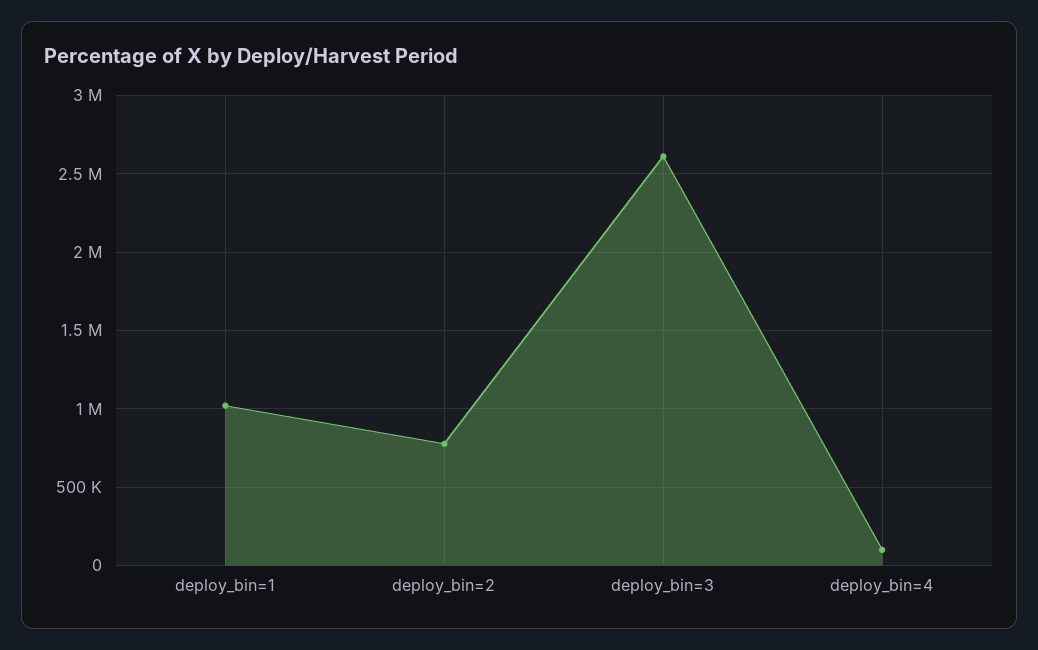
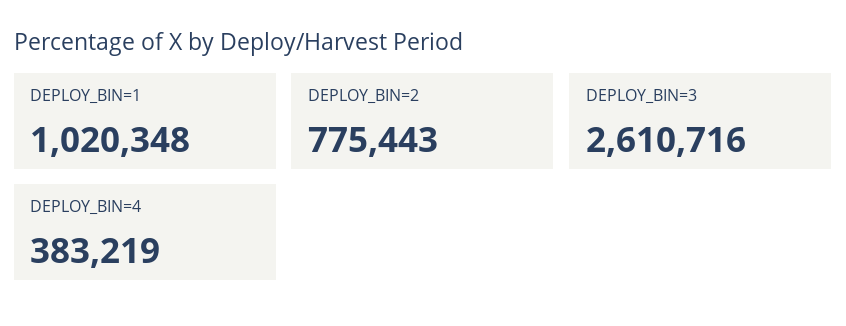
deploy_bin=4: 100000 -> 383219

